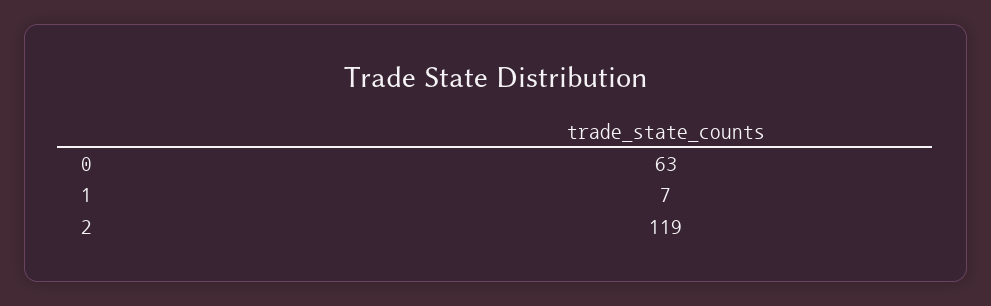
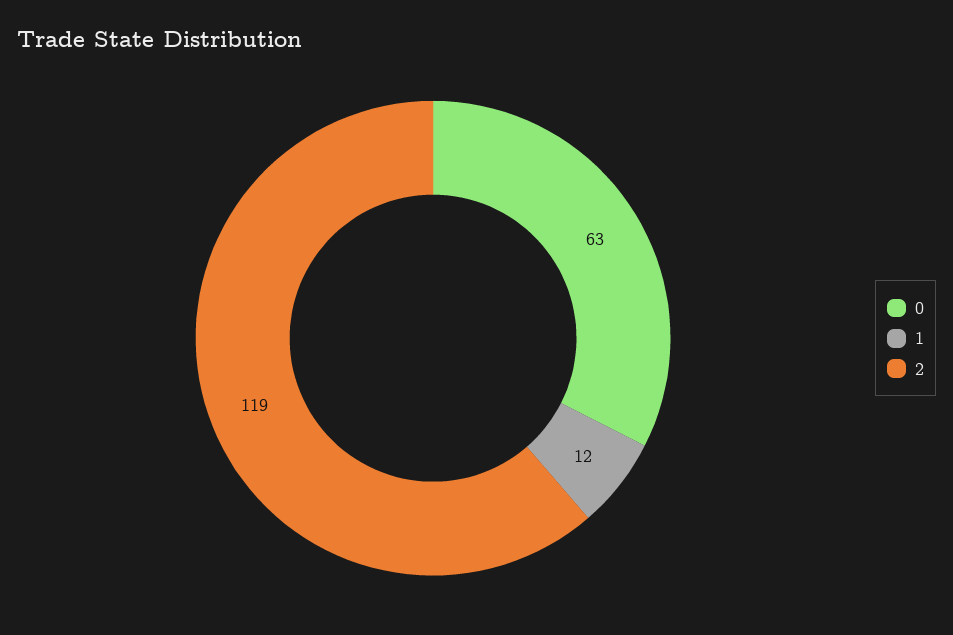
1: 7 -> 12

